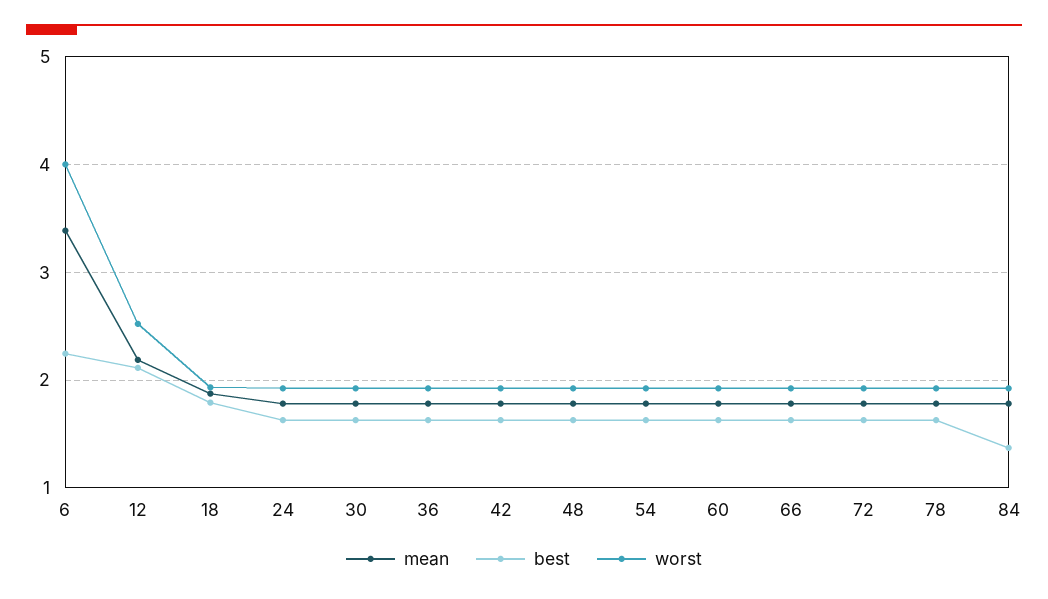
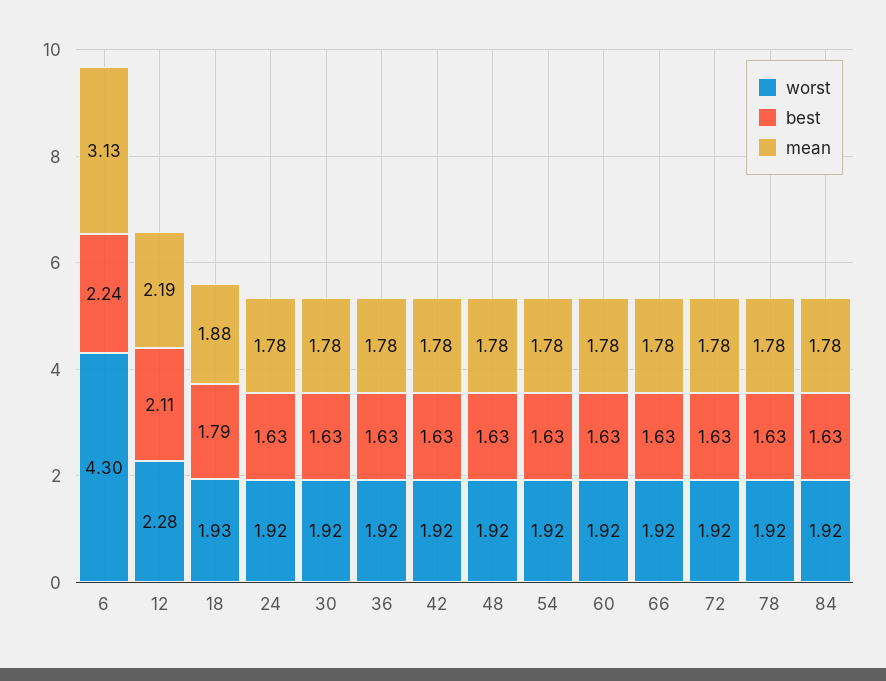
mean, 6: 3.4 -> 3.13
worst, 6: 4 -> 4.3
worst, 12: 2.5 -> 2.28
best, 84: 1.4 -> 1.63

